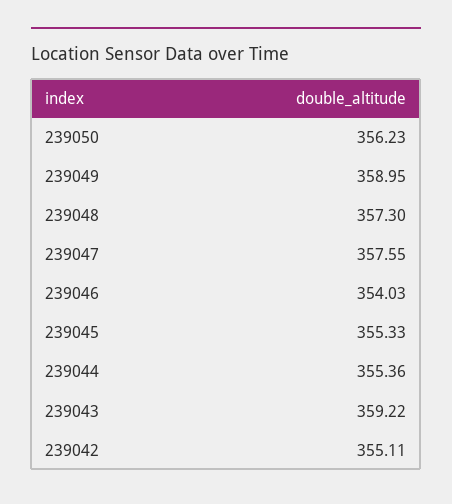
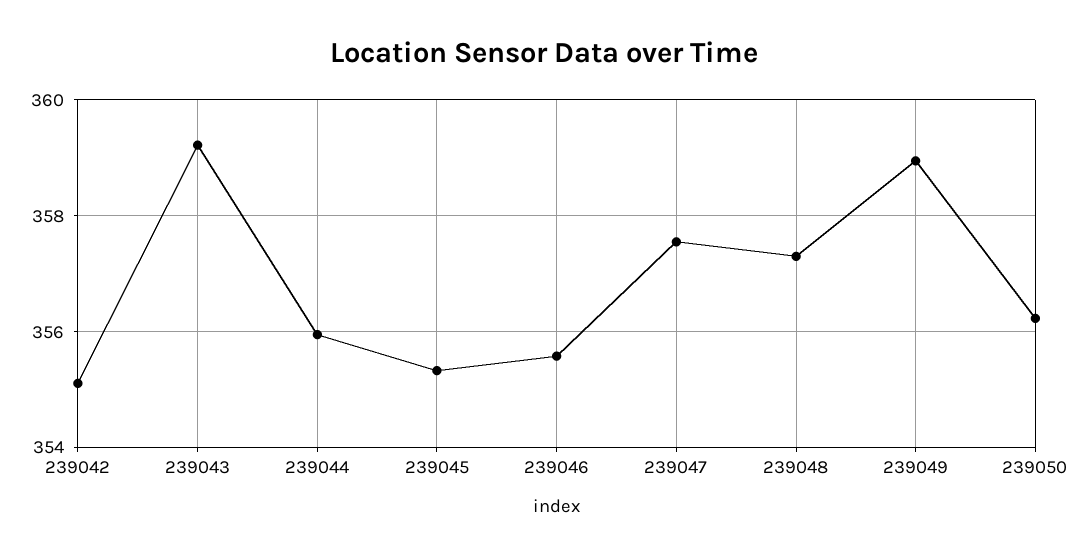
239046: 354.03 -> 355.6
239044: 355.36 -> 356

